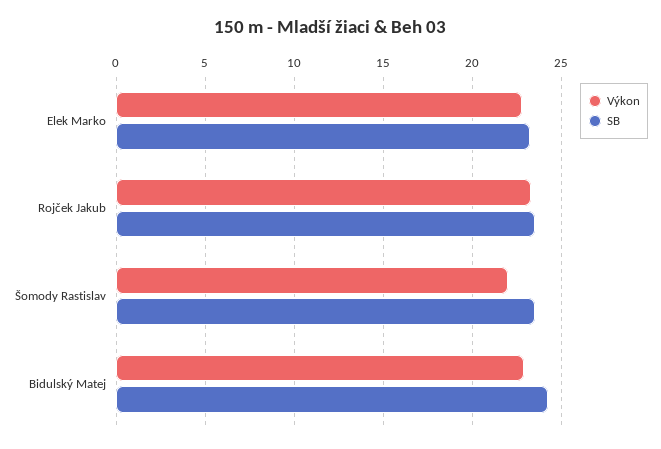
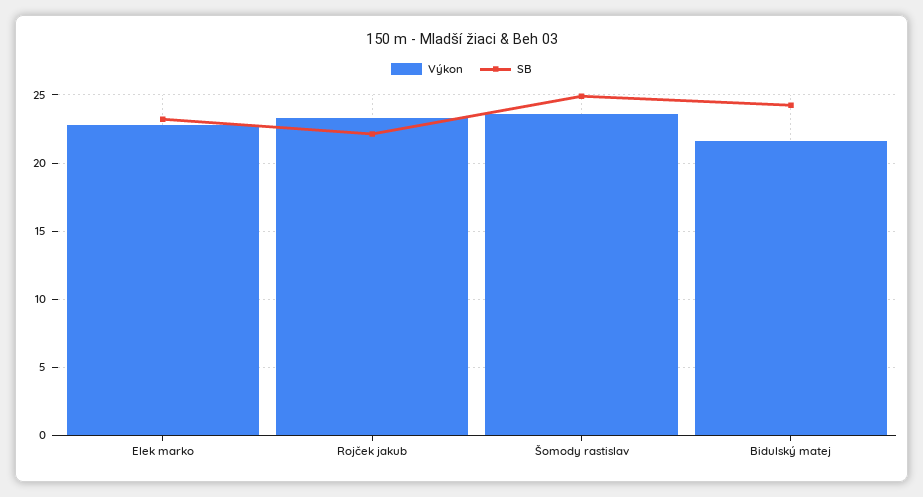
SB, Rojček Jakub: 23.5 -> 22
Výkon, Šomody Rastislav: 22 -> 23.5
SB, Šomody Rastislav: 23.5 -> 25
Výkon, Bidulský Matej: 23 -> 21.5

